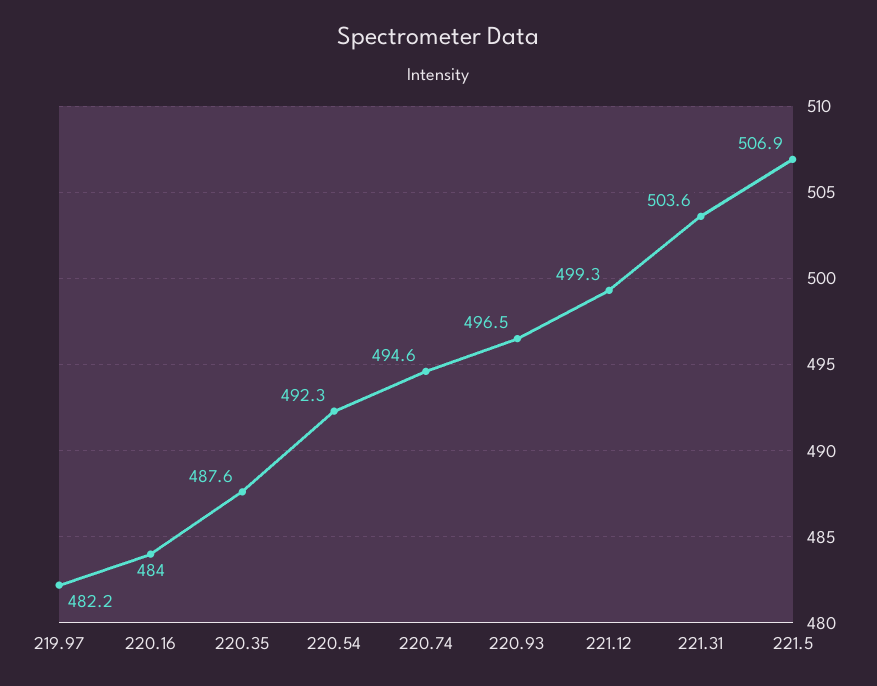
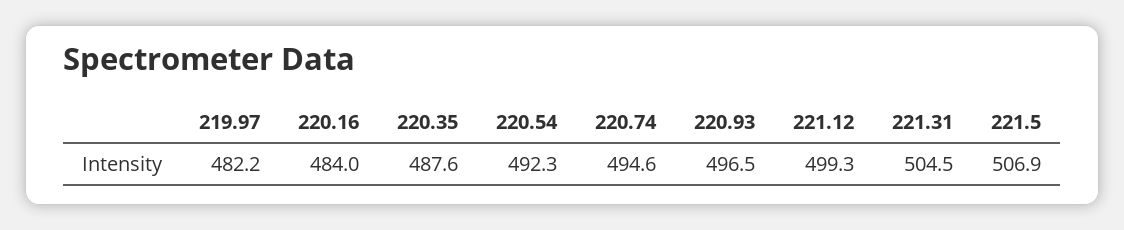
221.31: 503.6 -> 504.5

